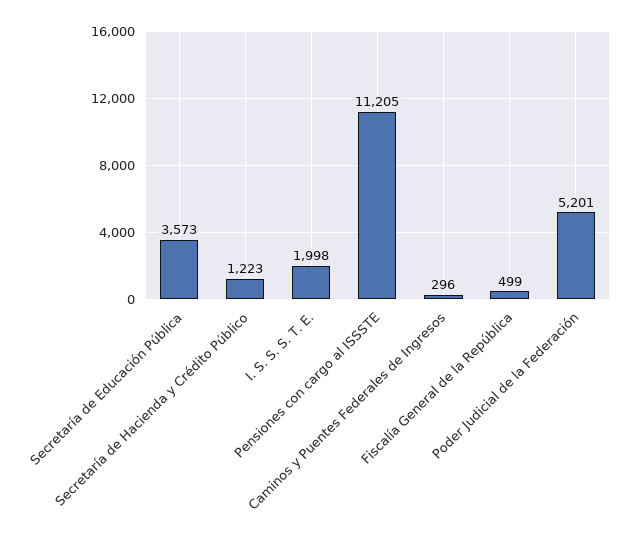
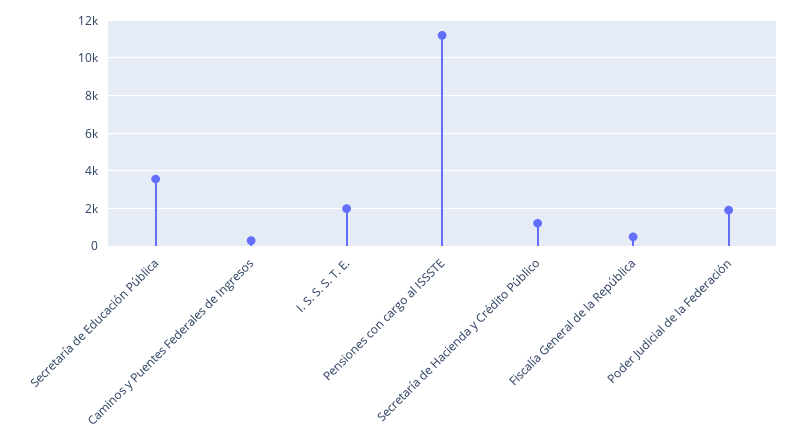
Poder Judicial de la Federación: 5201 -> 2000

